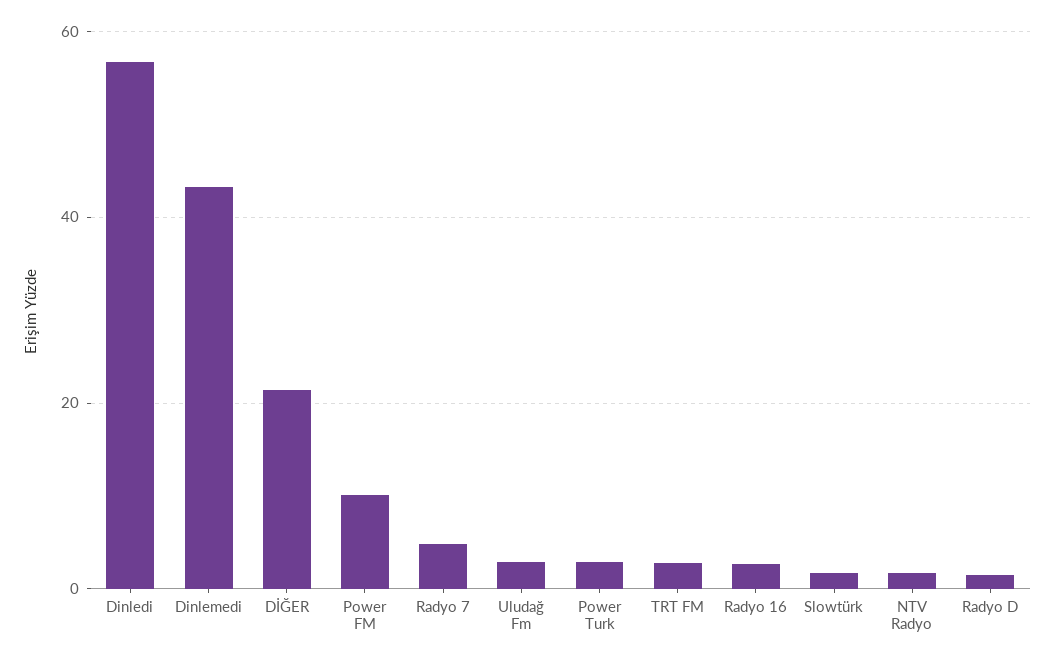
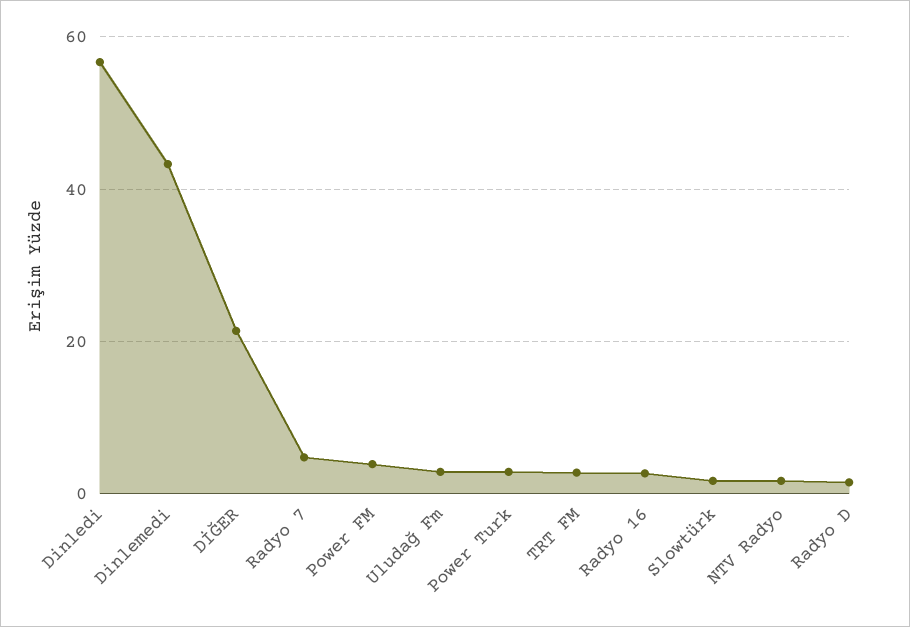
Power FM: 10 -> 4

